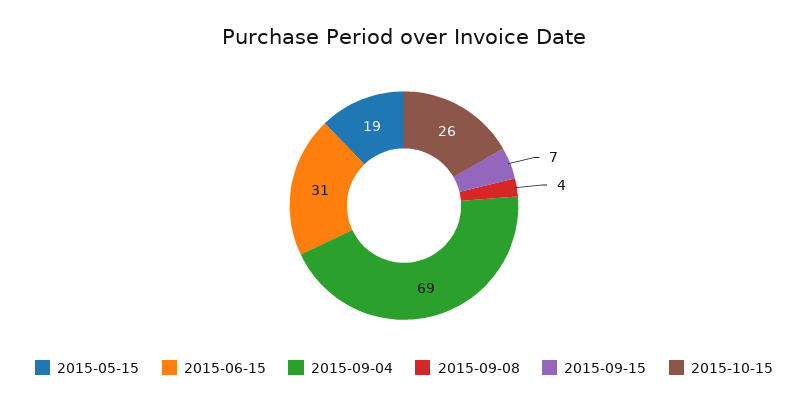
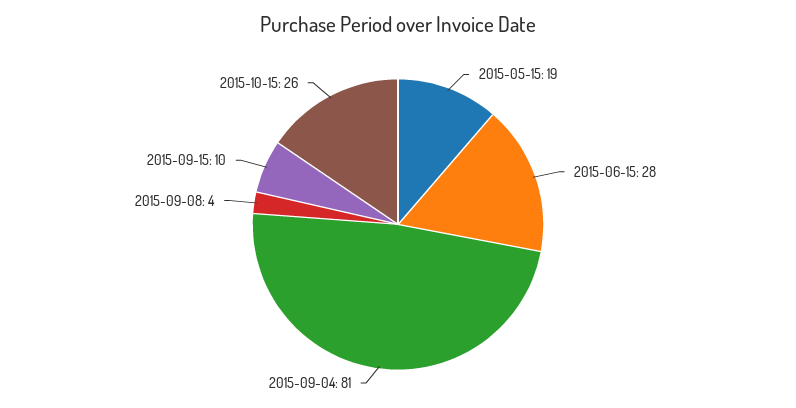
2015-06-15: 31 -> 28
2015-09-04: 69 -> 81
2015-09-15: 7 -> 10

